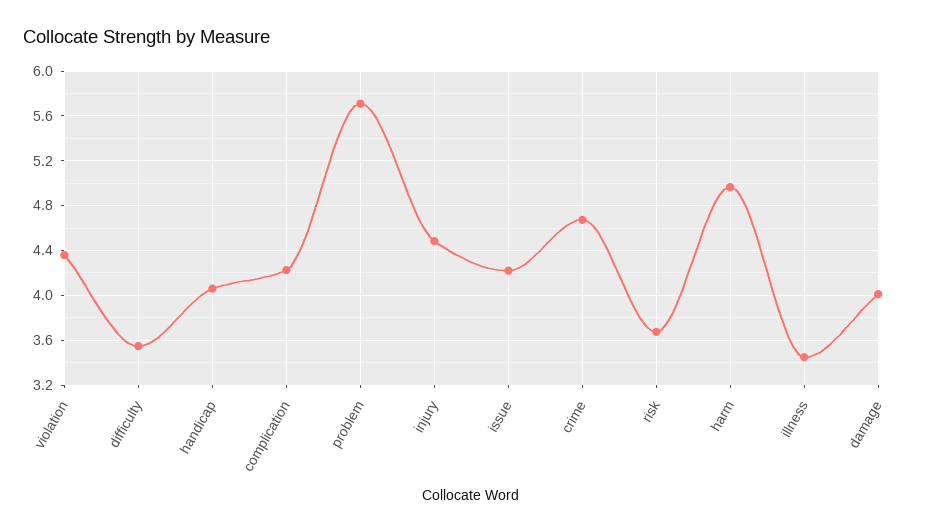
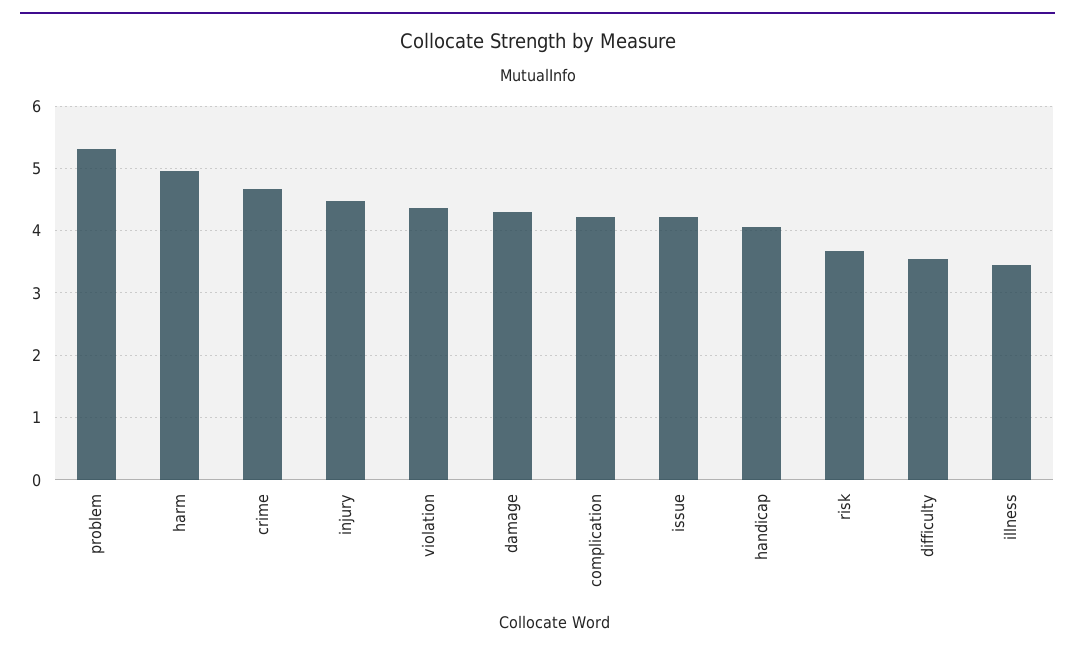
problem: 5.7 -> 5.3
damage: 4 -> 4.3

